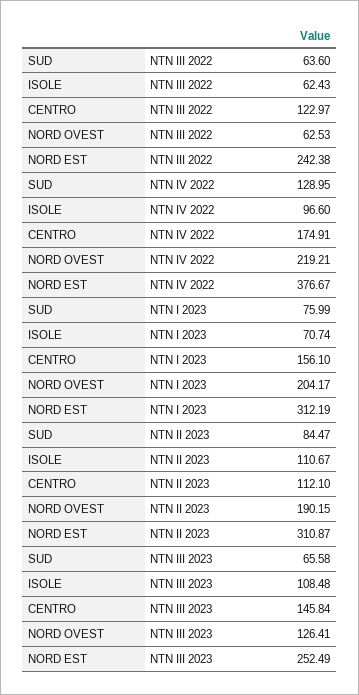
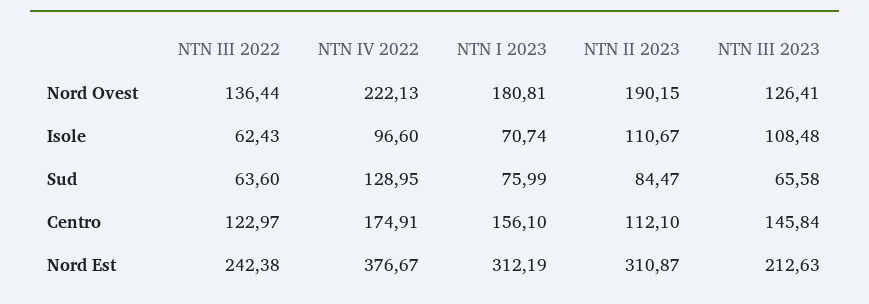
NORD OVEST, NTN III 2022: 62.53 -> 136.44
NORD OVEST, NTN IV 2022: 219.21 -> 222.13
NORD OVEST, NTN I 2023: 204.17 -> 180.81
NORD EST, NTN III 2023: 252.49 -> 212.63

